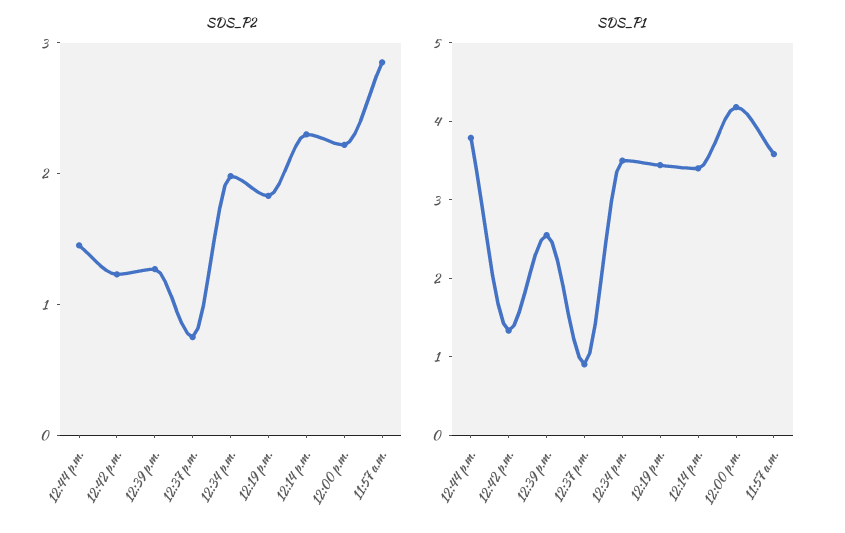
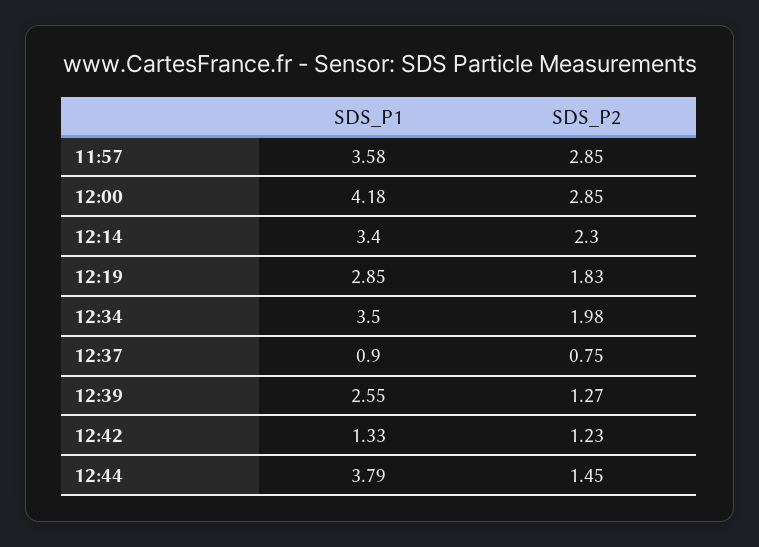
SDS_P2, 12:00 p.m.: 2.2 -> 2.85
SDS_P1, 12:19 p.m.: 3.4 -> 2.85

